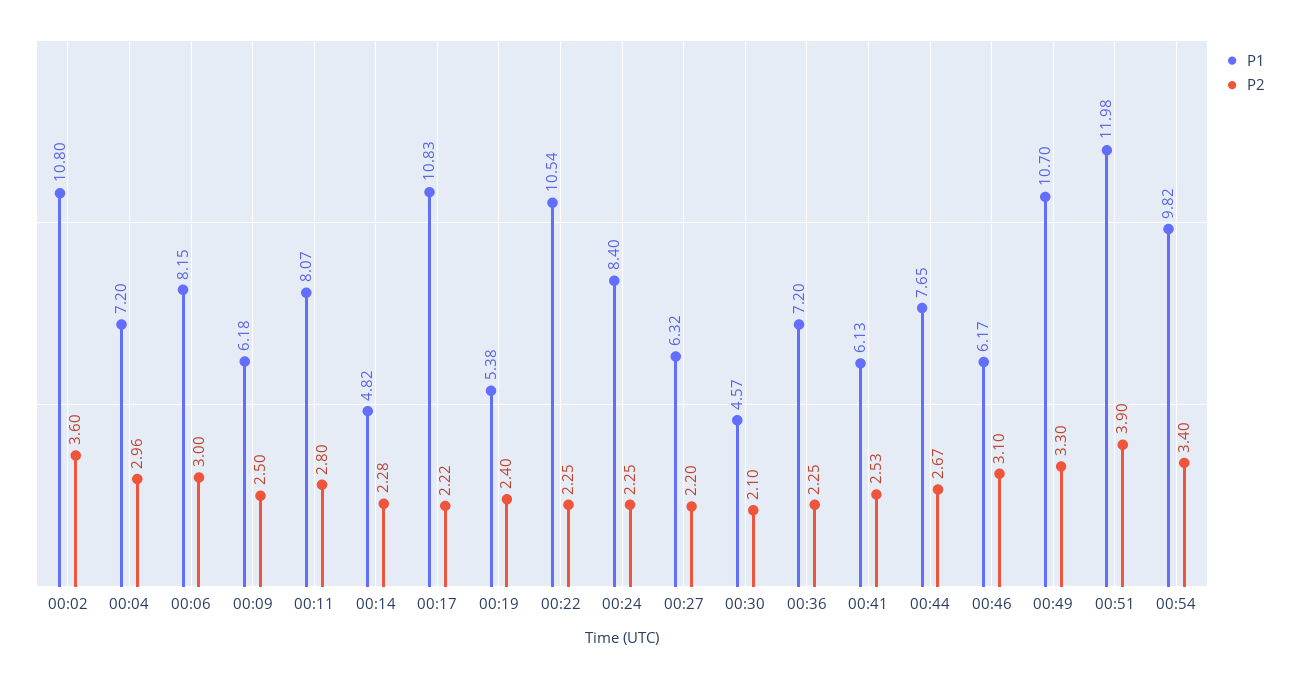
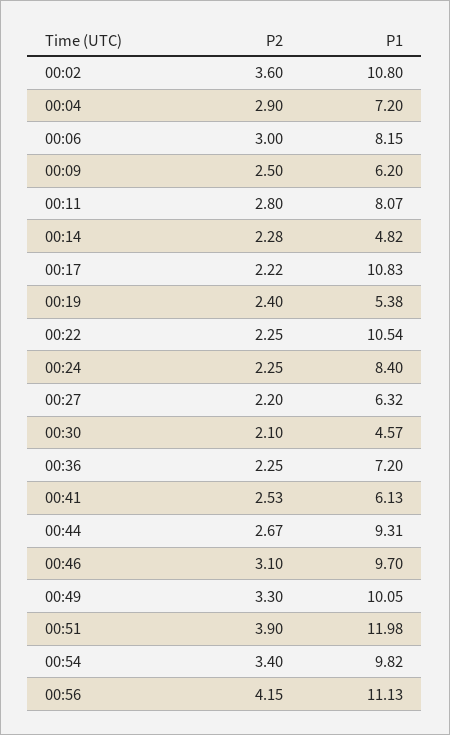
P2, 00:04: 2.96 -> 2.9
P1, 00:09: 6.18 -> 6.2
P1, 00:44: 7.65 -> 9.31
P1, 00:46: 6.17 -> 9.7
P1, 00:49: 10.7 -> 10.05
P2, 00:56: none -> 4.15
P1, 00:56: none -> 11.13

